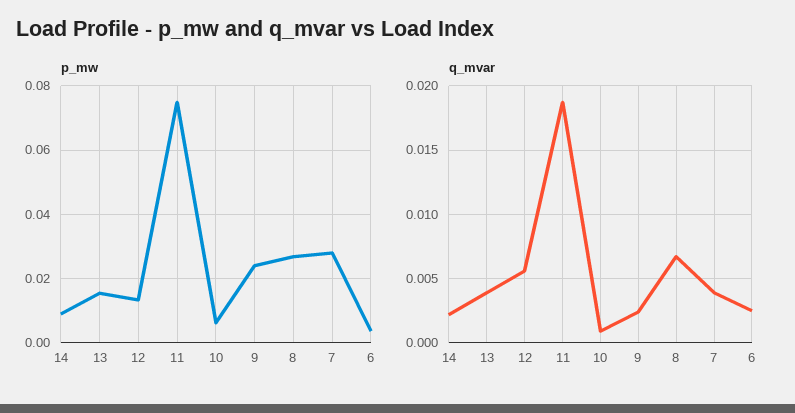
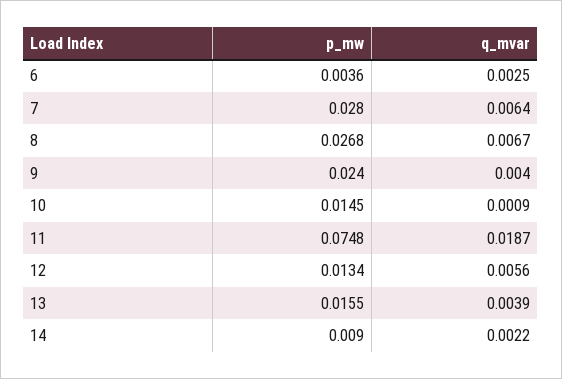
p_mw, 10: 0.006 -> 0.0145
q_mvar, 9: 0.0025 -> 0.004
q_mvar, 7: 0.004 -> 0.0064

